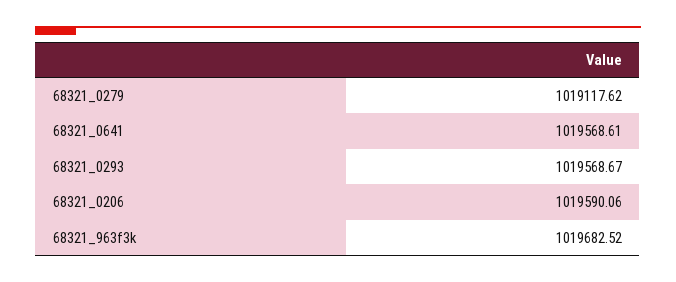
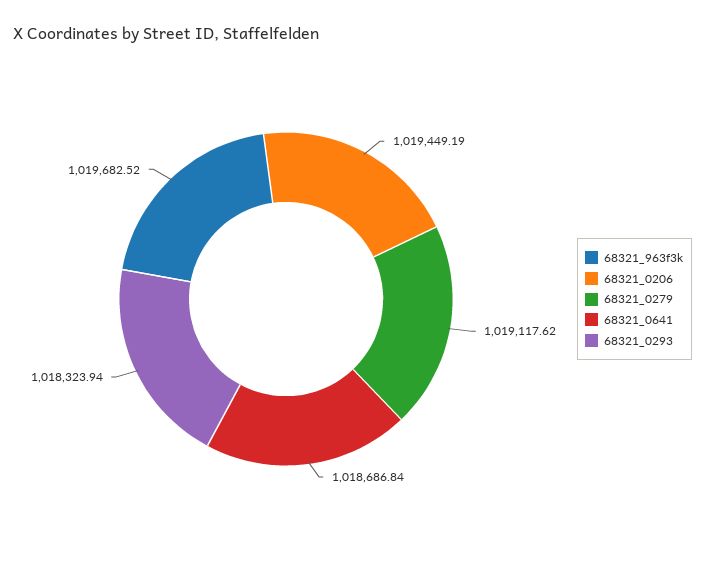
68321_0641: 1019568.61 -> 1018686.84
68321_0293: 1019568.67 -> 1018323.94
68321_0206: 1019590.06 -> 1019449.19

